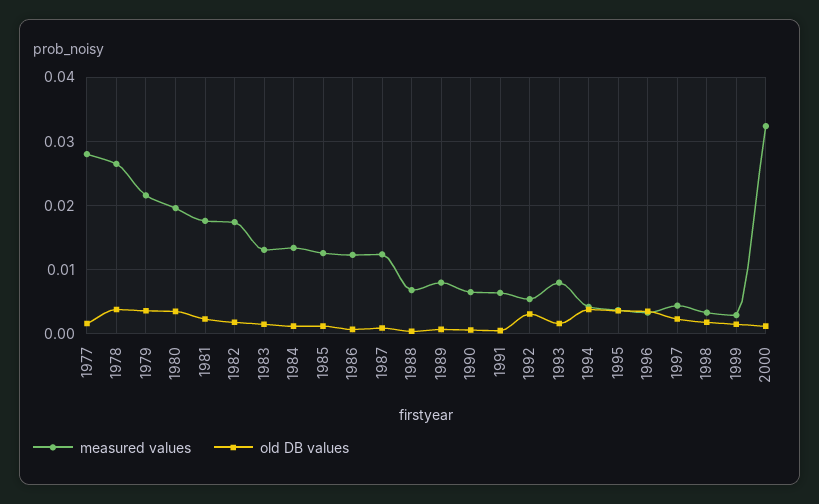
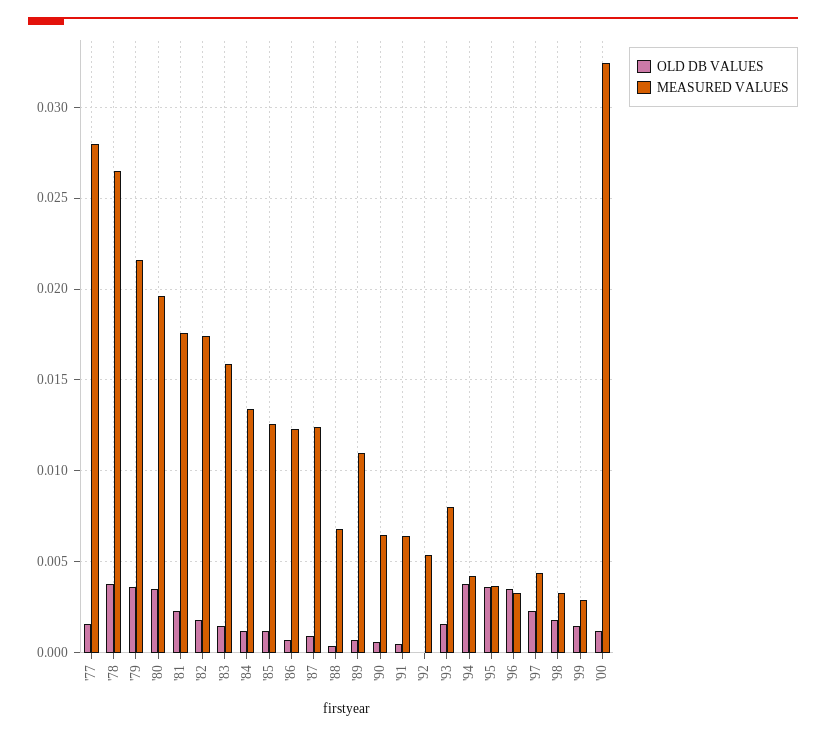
measured values, 1983: 0.013 -> 0.016
measured values, 1989: 0.008 -> 0.011
old DB values, 1992: 0.003 -> 0

